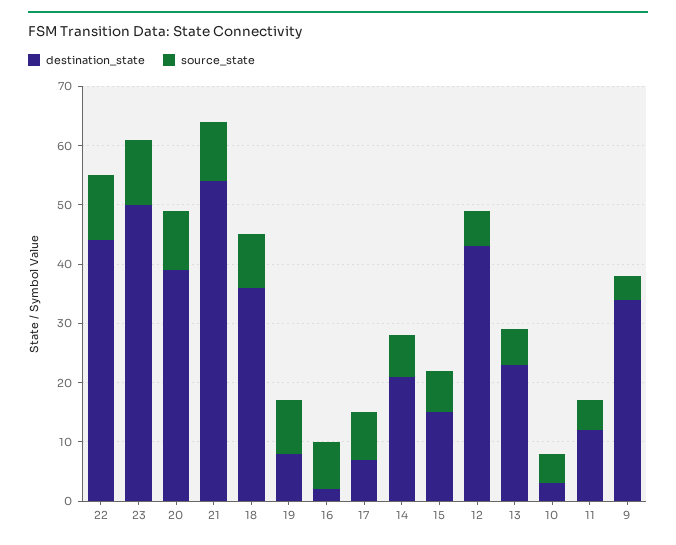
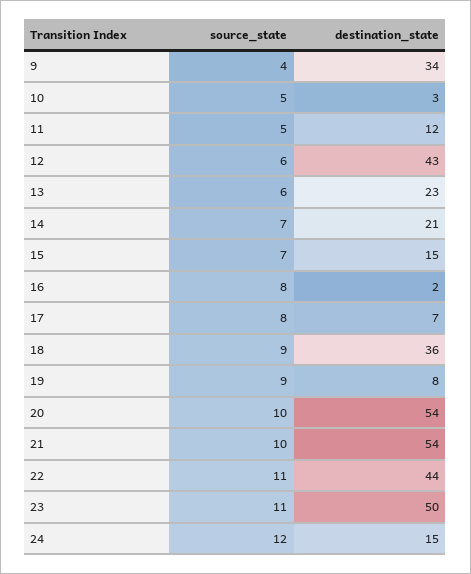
destination_state, 20: 40 -> 54
source_state, 24: none -> 12
destination_state, 24: none -> 15

